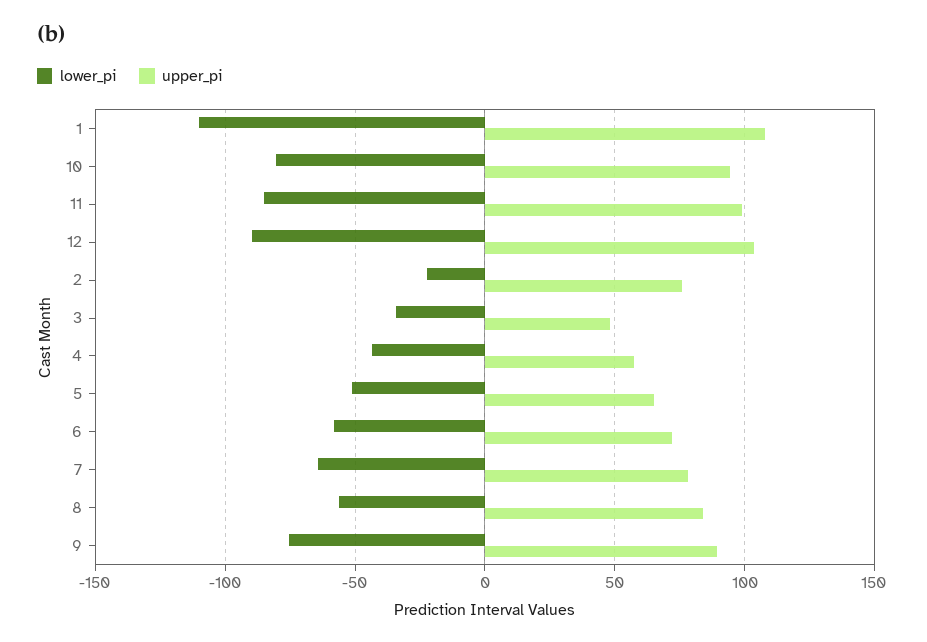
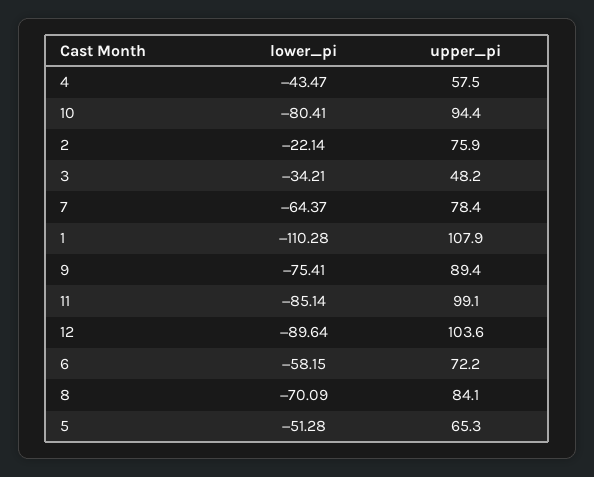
lower_pi, 8: -55 -> -70.09

